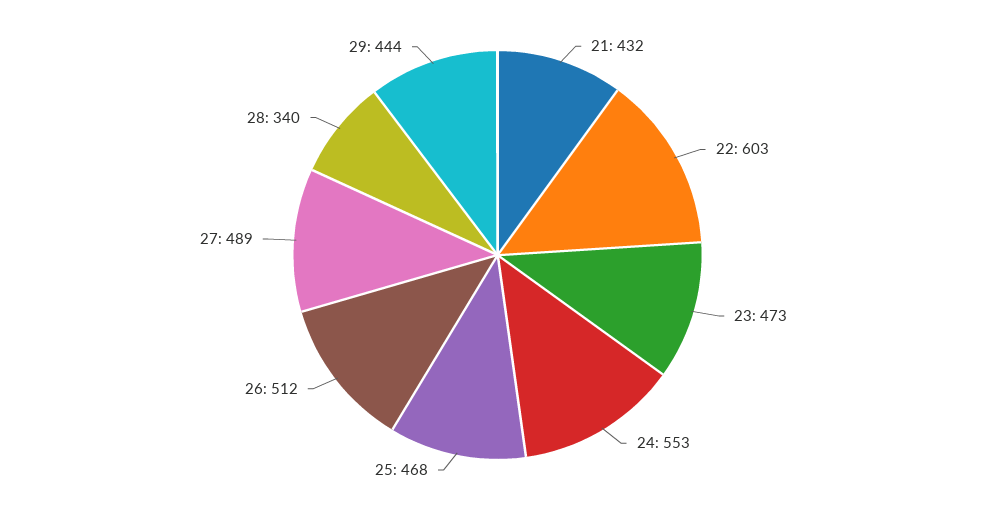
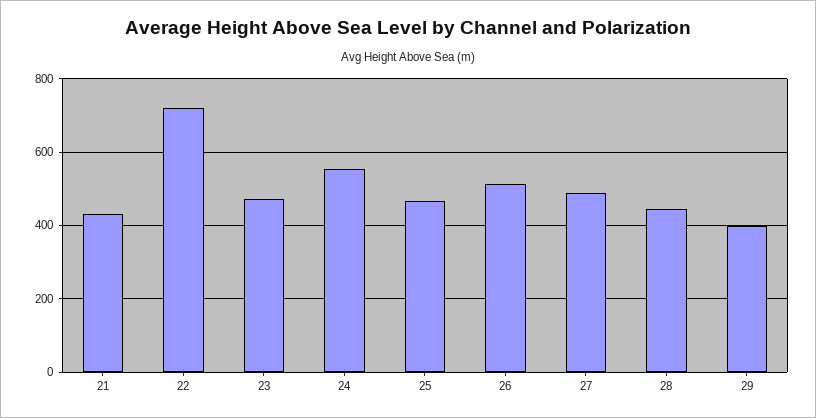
22: 603 -> 720
28: 340 -> 440
29: 444 -> 400

